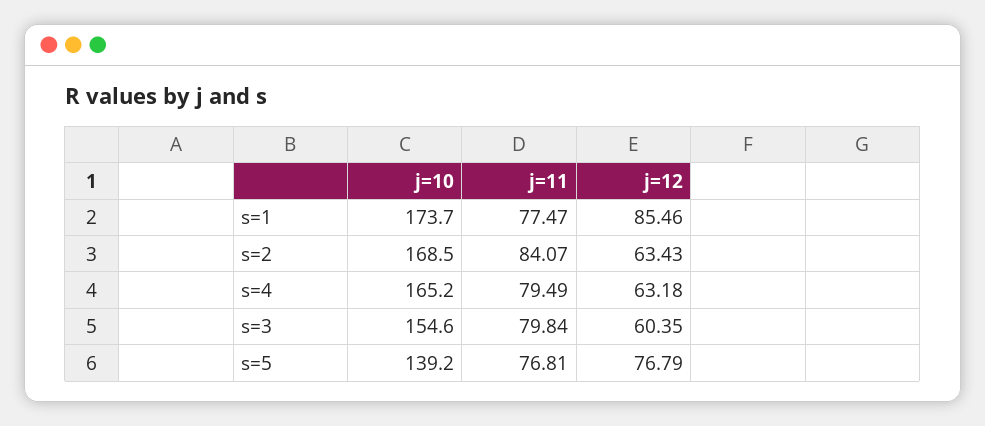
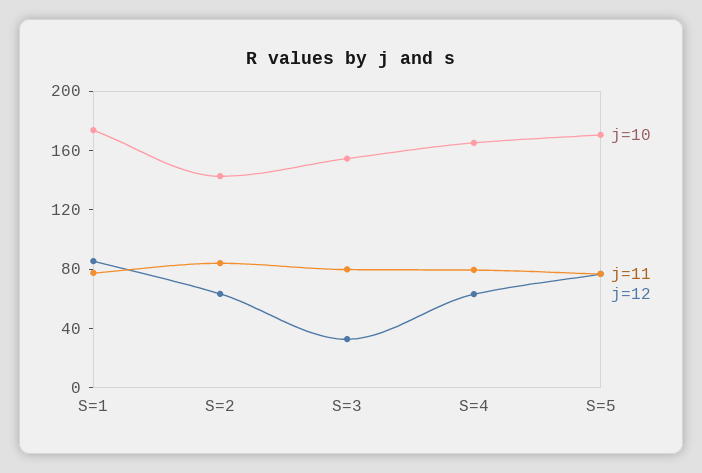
j=10, s=2: 168.5 -> 140
j=12, s=3: 60.35 -> 30
j=10, s=5: 139.2 -> 170

